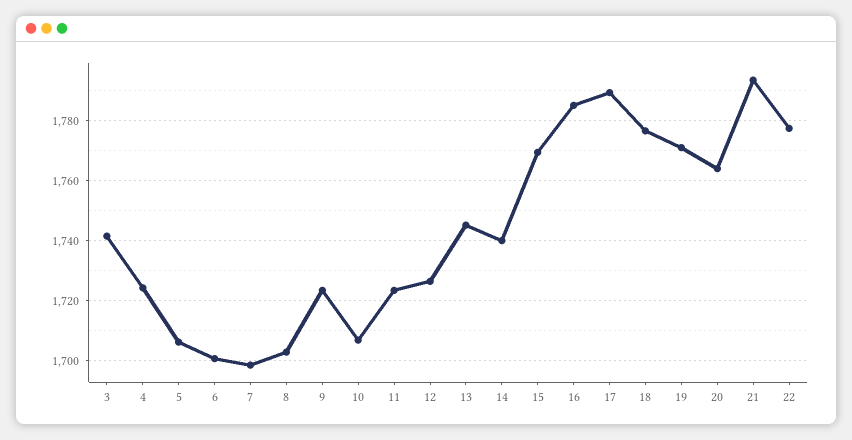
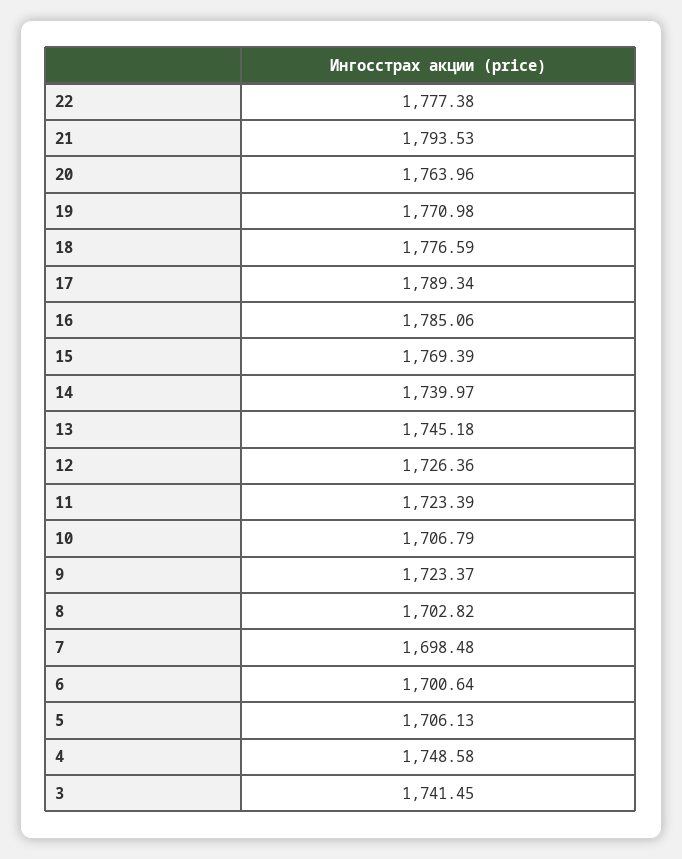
4: 1725 -> 1748.58

